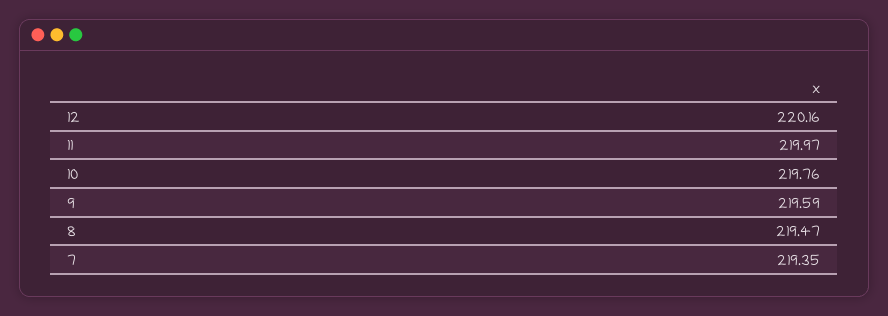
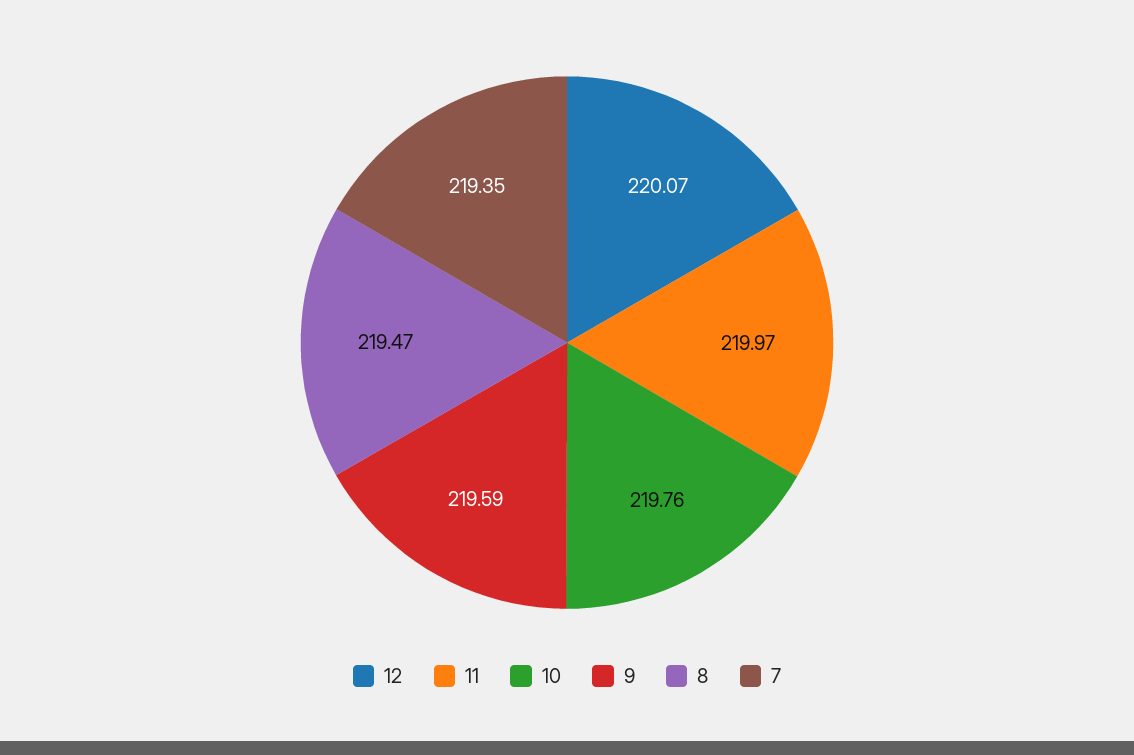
12: 220.16 -> 220.07

